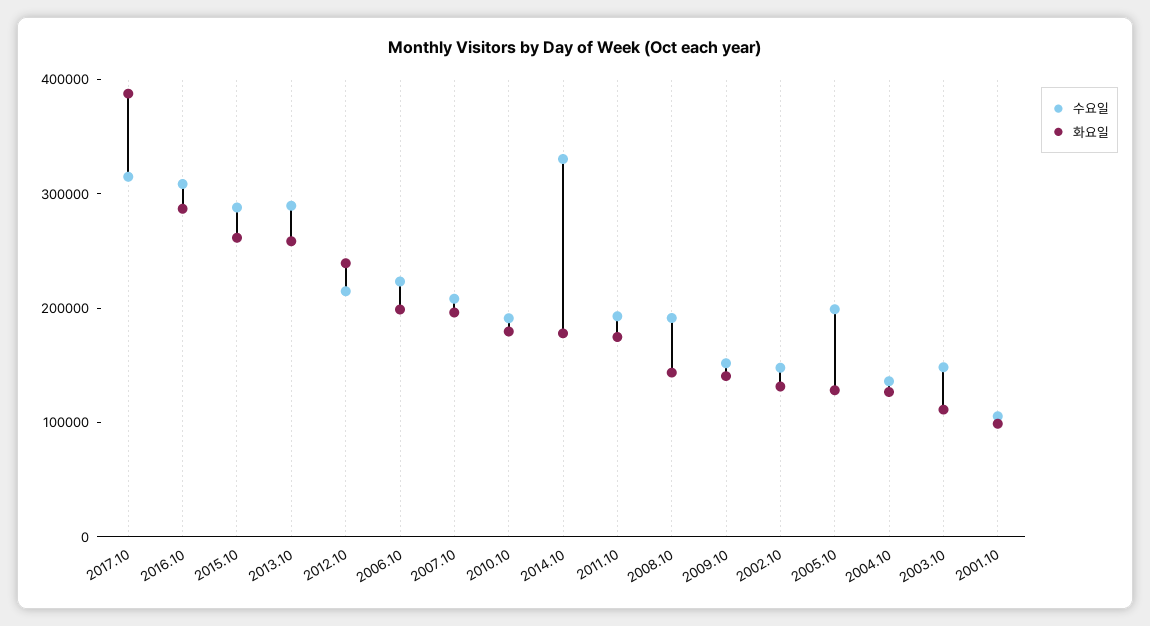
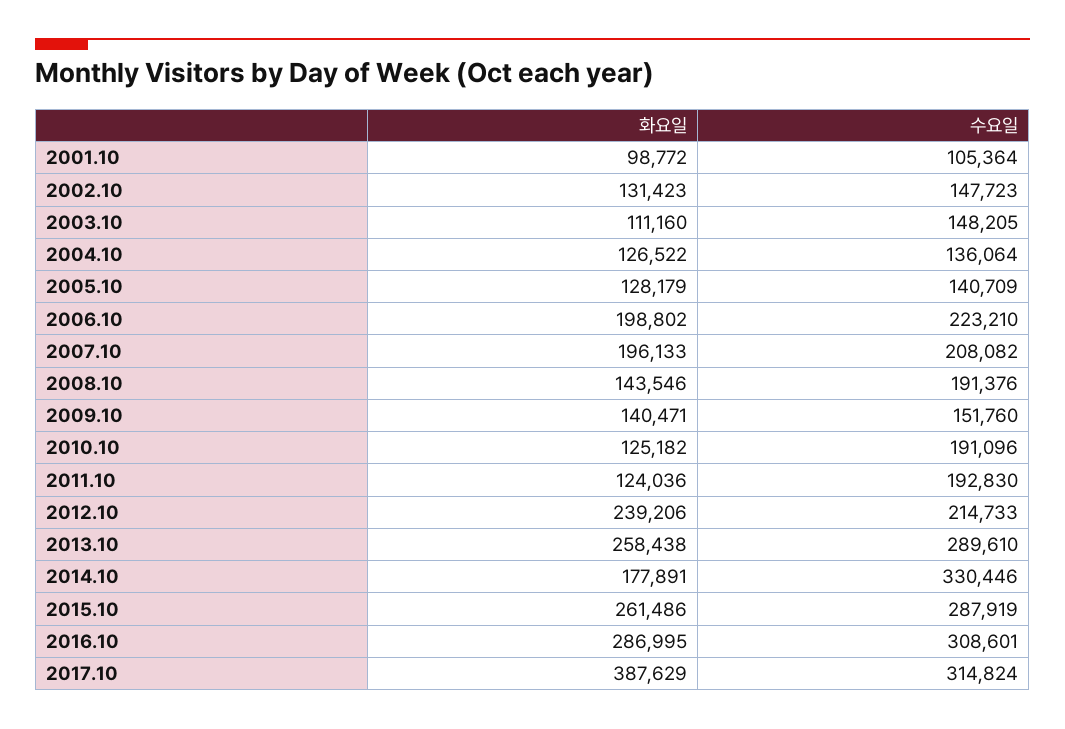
화요일, 2010.10: 180000 -> 125182
화요일, 2011.10: 180000 -> 124036
수요일, 2005.10: 200000 -> 140709

